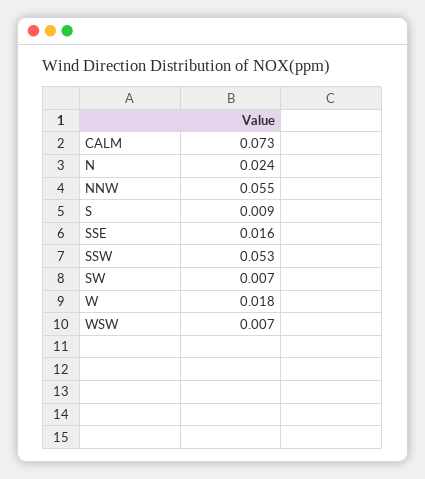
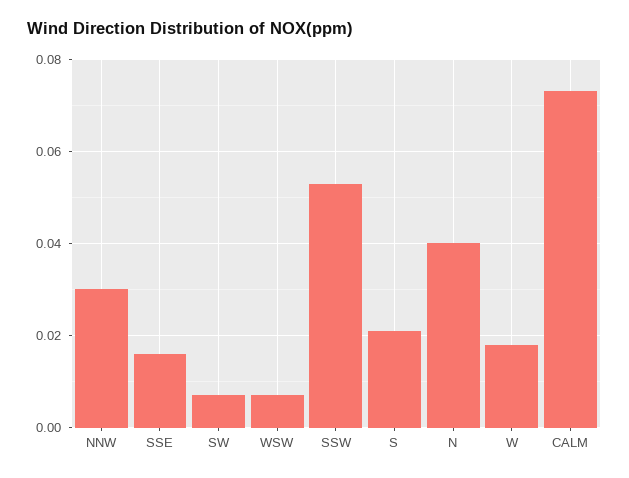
N: 0.024 -> 0.04
NNW: 0.055 -> 0.03
S: 0.009 -> 0.02

